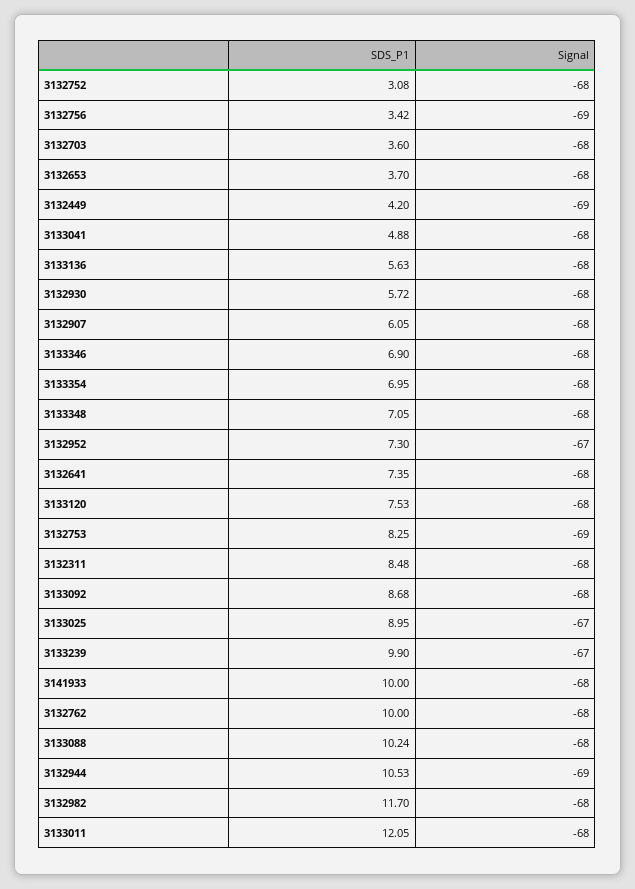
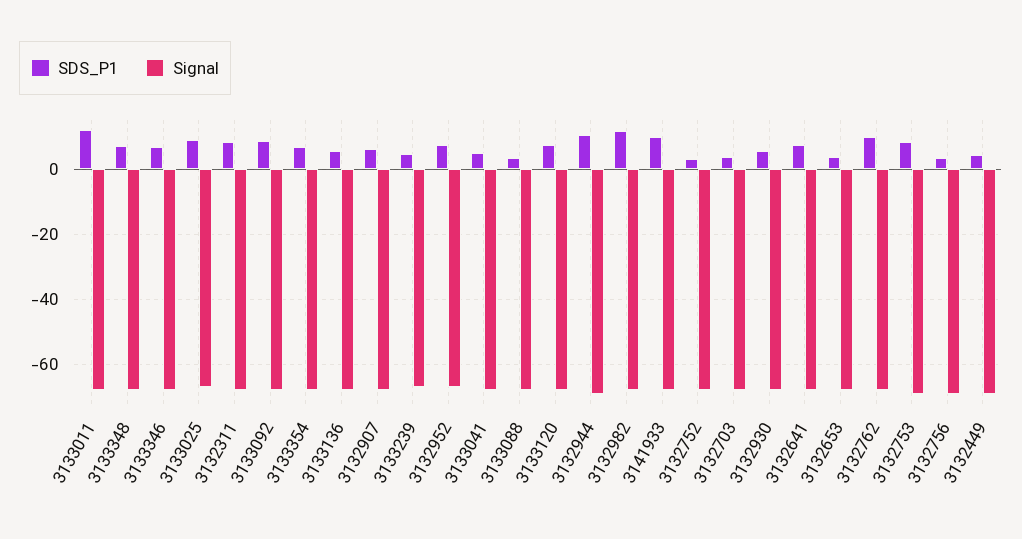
SDS_P1, 3133239: 9.9 -> 4
SDS_P1, 3133088: 10.24 -> 4

